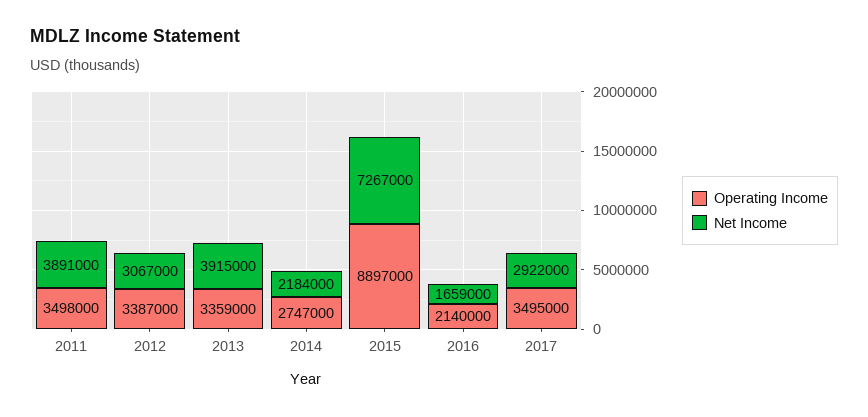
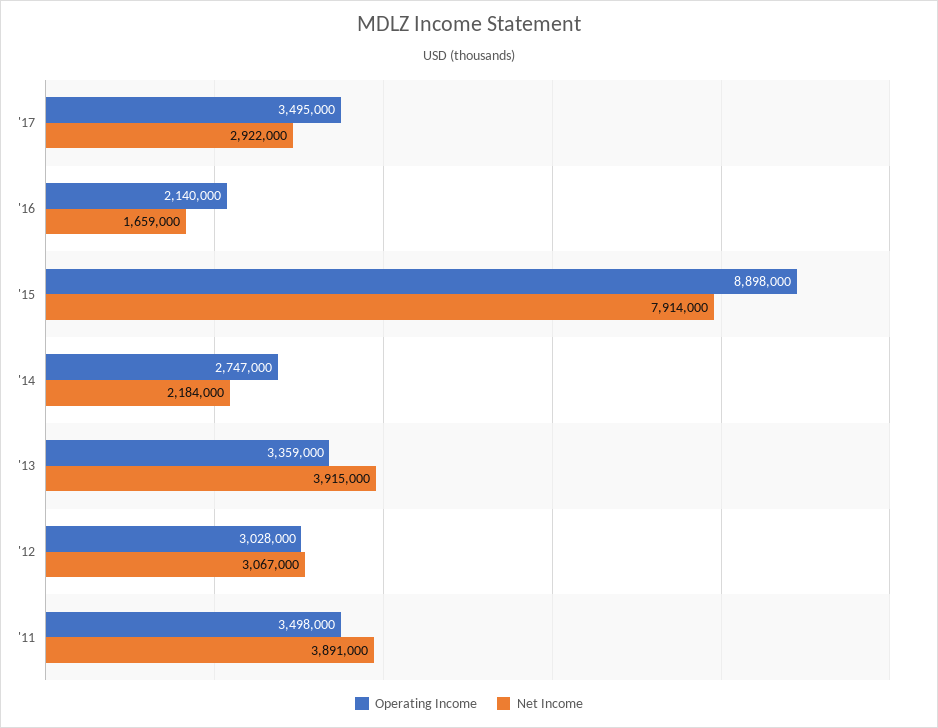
Operating Income, 2012: 3387000 -> 3028000
Operating Income, 2015: 8897000 -> 8898000
Net Income, 2015: 7267000 -> 7914000

